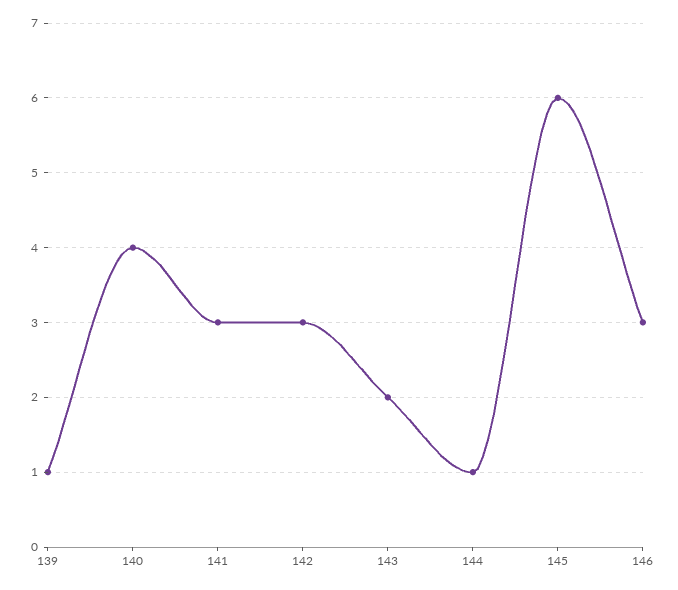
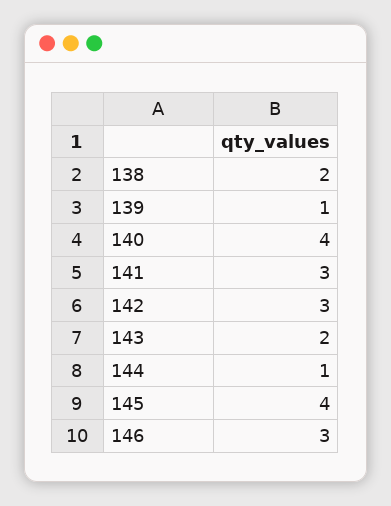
145: 6 -> 4
138: none -> 2

